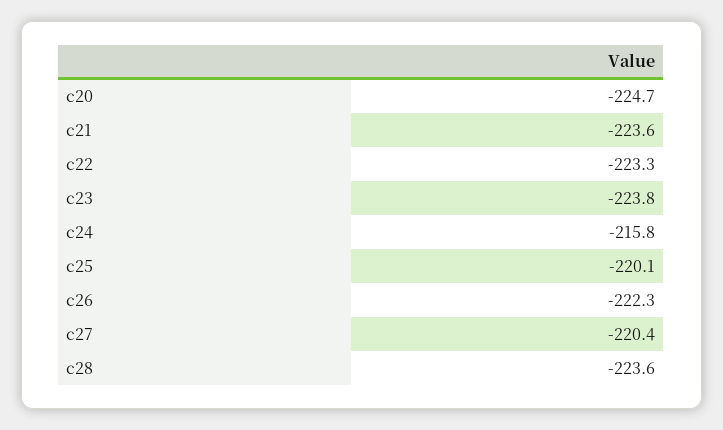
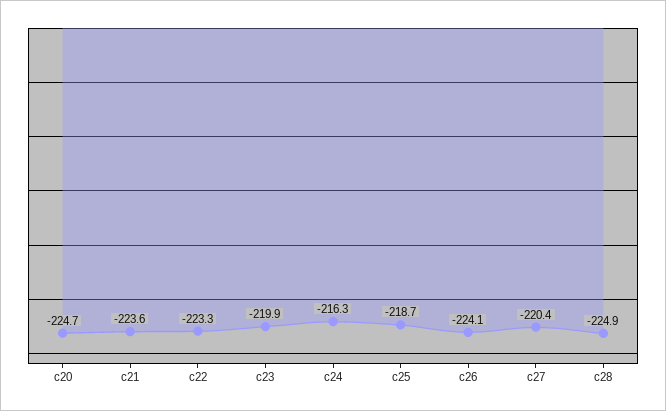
c23: -223.8 -> -219.9
c24: -215.8 -> -216.3
c25: -220.1 -> -218.7
c26: -222.3 -> -224.1
c28: -223.6 -> -224.9

